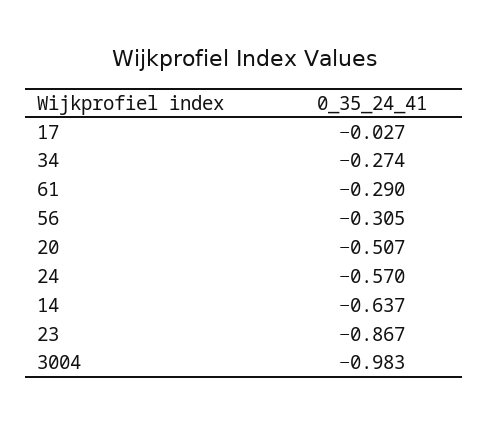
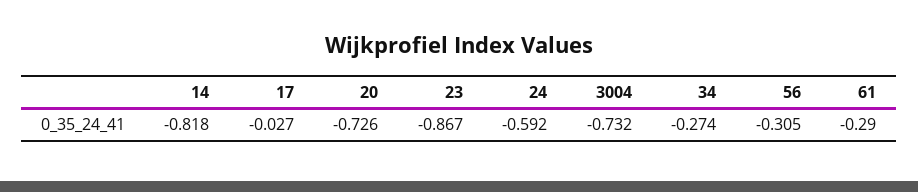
20: -0.507 -> -0.726
24: -0.57 -> -0.592
14: -0.637 -> -0.818
3004: -0.983 -> -0.732

